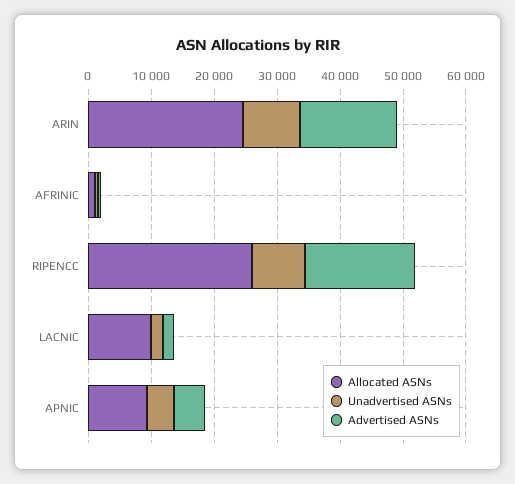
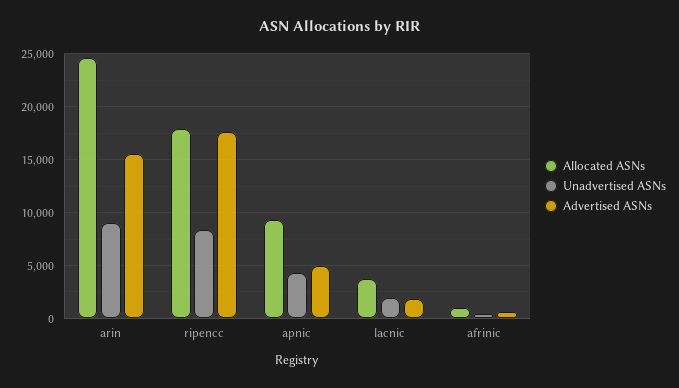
Allocated ASNs, RIPENCC: 26000 -> 18000
Allocated ASNs, LACNIC: 10000 -> 4000

